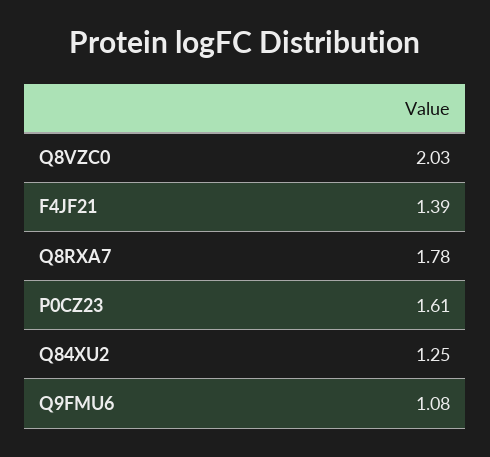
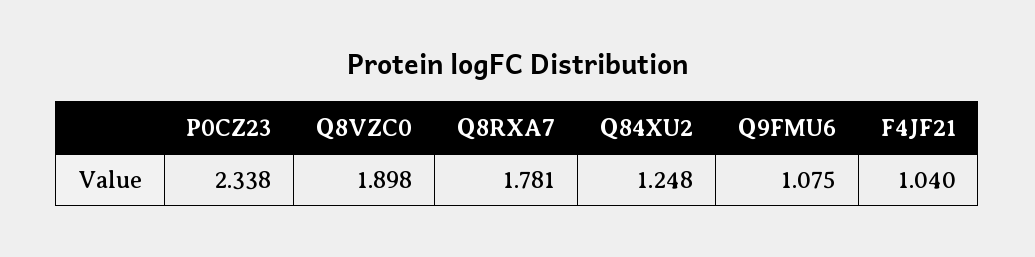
Q8VZC0: 2.03 -> 1.898
F4JF21: 1.39 -> 1.04
P0CZ23: 1.61 -> 2.338

